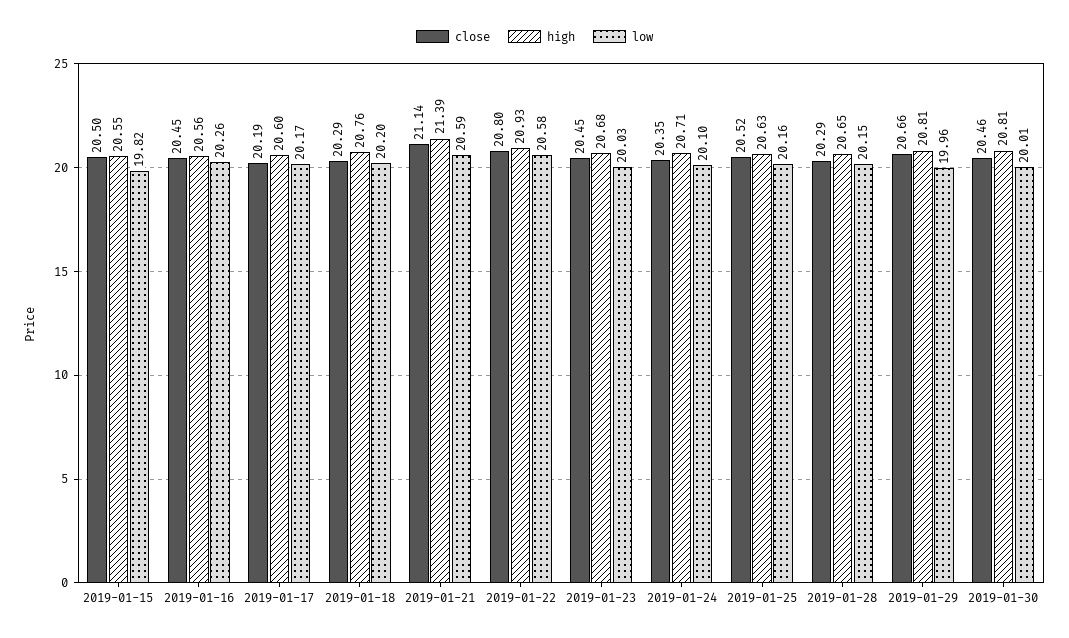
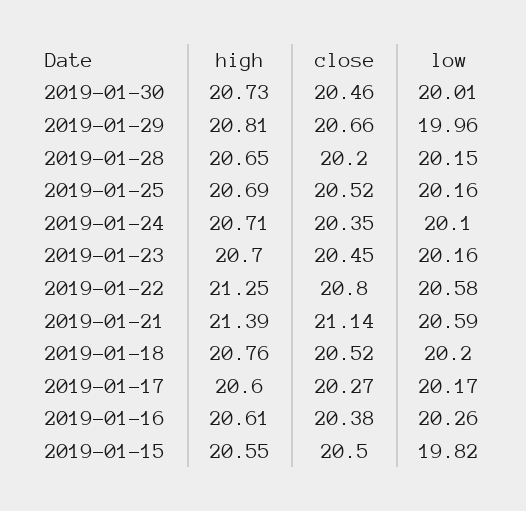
close, 2019-01-16: 20.45 -> 20.38
high, 2019-01-16: 20.56 -> 20.61
close, 2019-01-17: 20.19 -> 20.27
close, 2019-01-18: 20.29 -> 20.52
high, 2019-01-22: 20.93 -> 21.25
high, 2019-01-23: 20.68 -> 20.7
low, 2019-01-23: 20.03 -> 20.16
high, 2019-01-25: 20.63 -> 20.69
close, 2019-01-28: 20.29 -> 20.2
high, 2019-01-30: 20.81 -> 20.73

